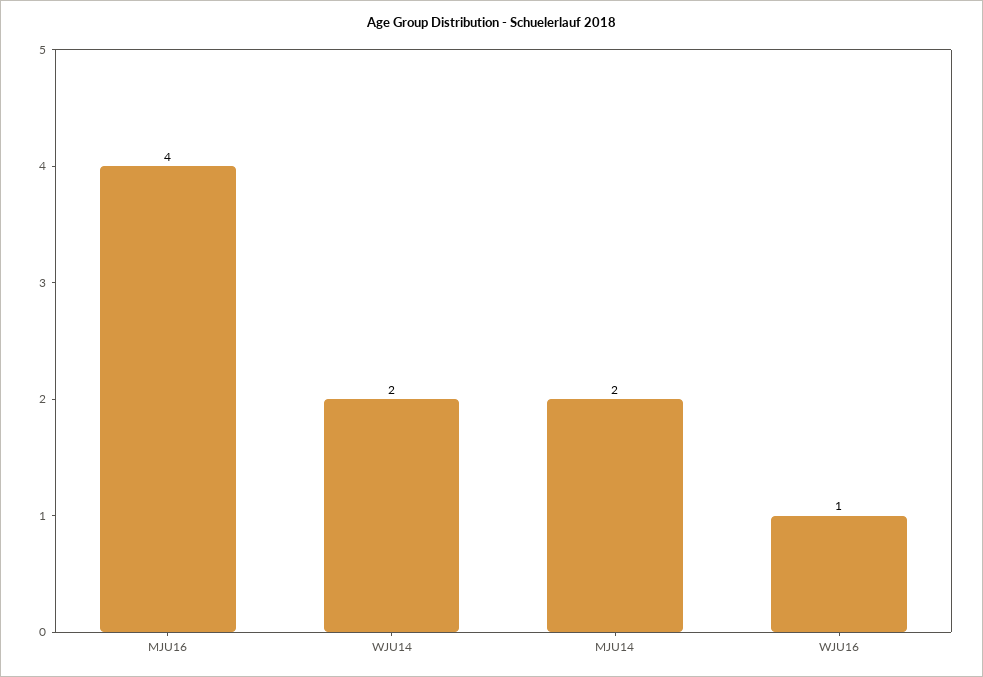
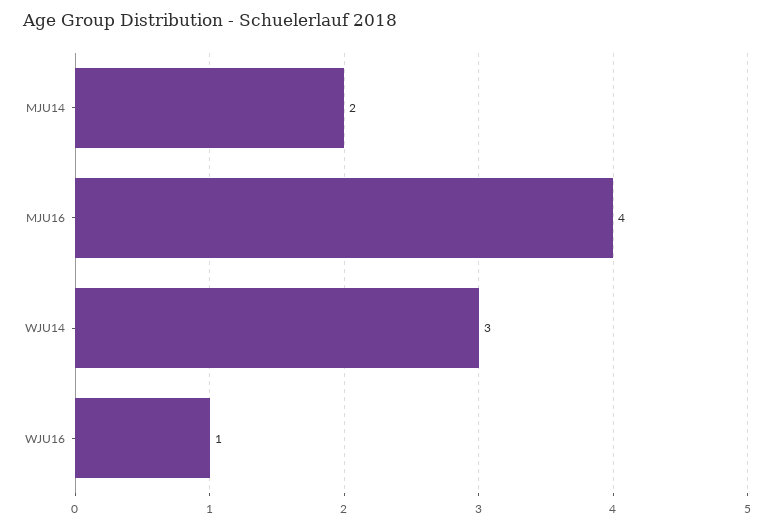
WJU14: 2 -> 3

